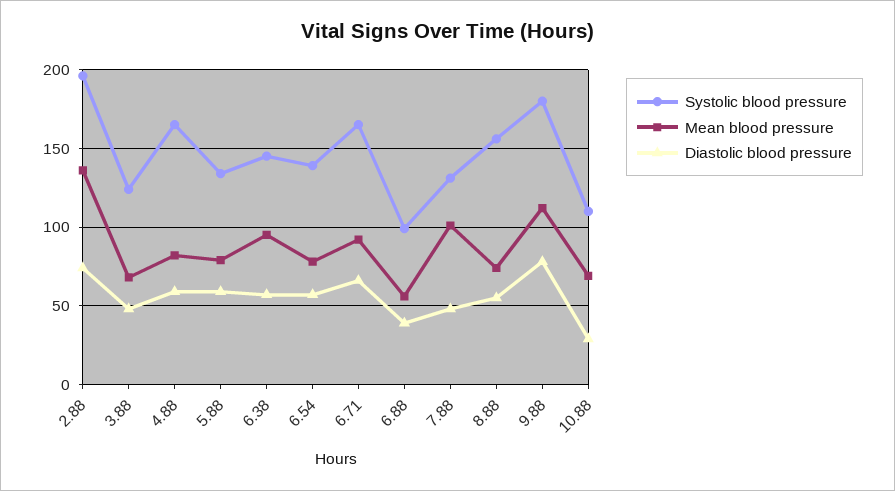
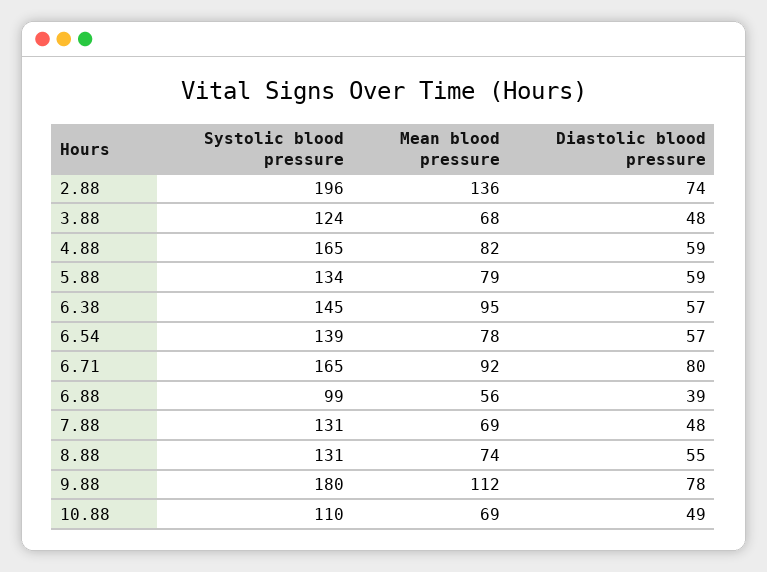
Diastolic blood pressure, 6.71: 65 -> 80
Mean blood pressure, 7.88: 100 -> 69
Systolic blood pressure, 8.88: 155 -> 131
Diastolic blood pressure, 10.88: 30 -> 49

